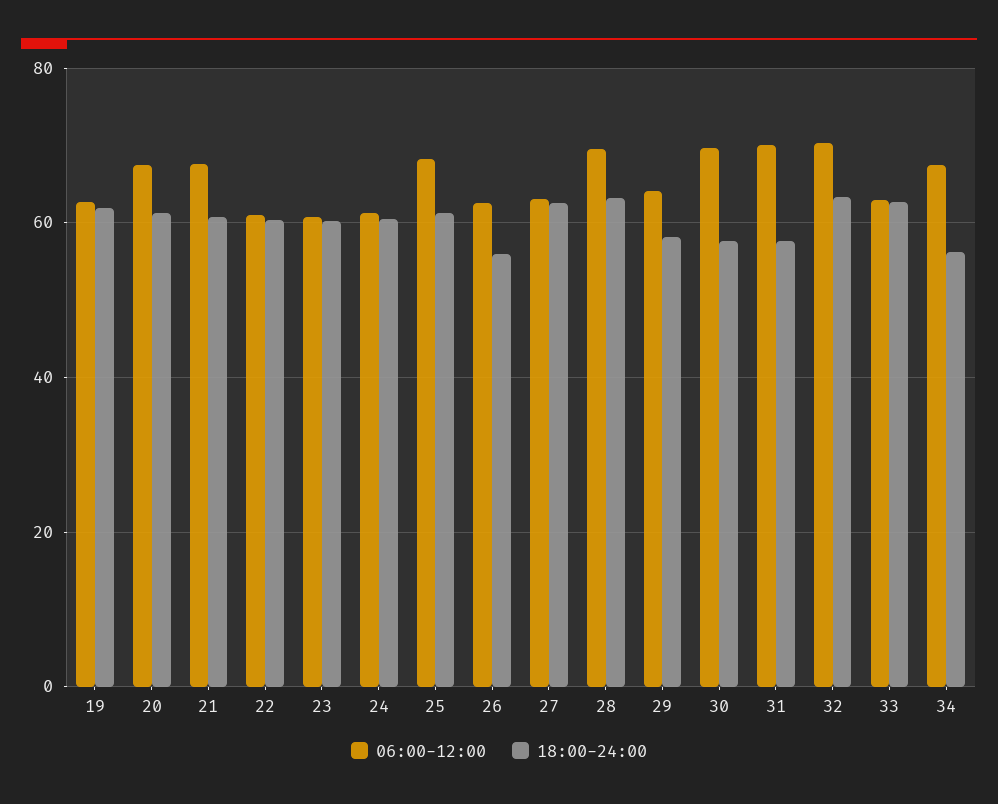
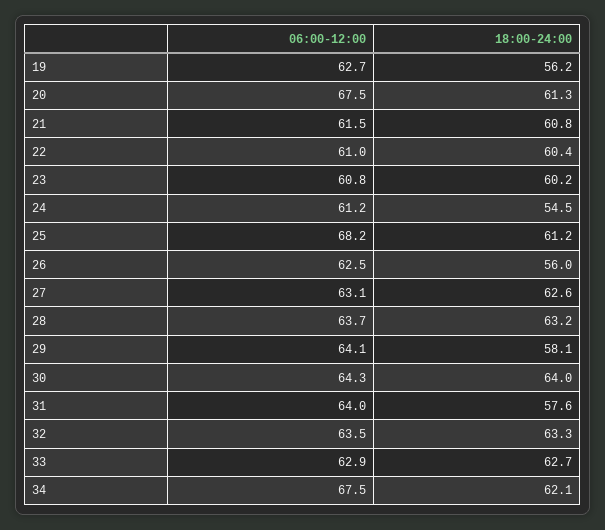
18:00-24:00, 19: 62 -> 56.2
06:00-12:00, 21: 68 -> 61.5
18:00-24:00, 24: 60 -> 54.5
06:00-12:00, 28: 70 -> 63.7
06:00-12:00, 30: 70 -> 64.3
18:00-24:00, 30: 58 -> 64
06:00-12:00, 31: 70 -> 64
06:00-12:00, 32: 70 -> 63.5
18:00-24:00, 34: 56 -> 62.1

